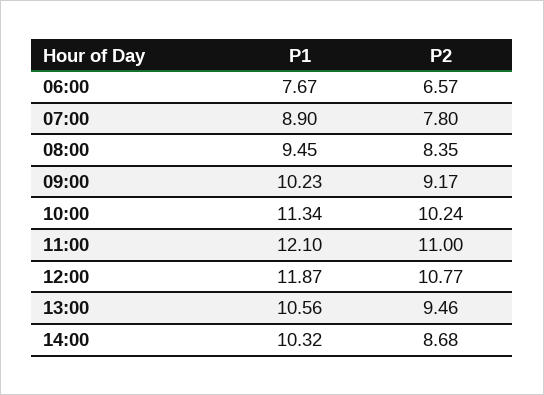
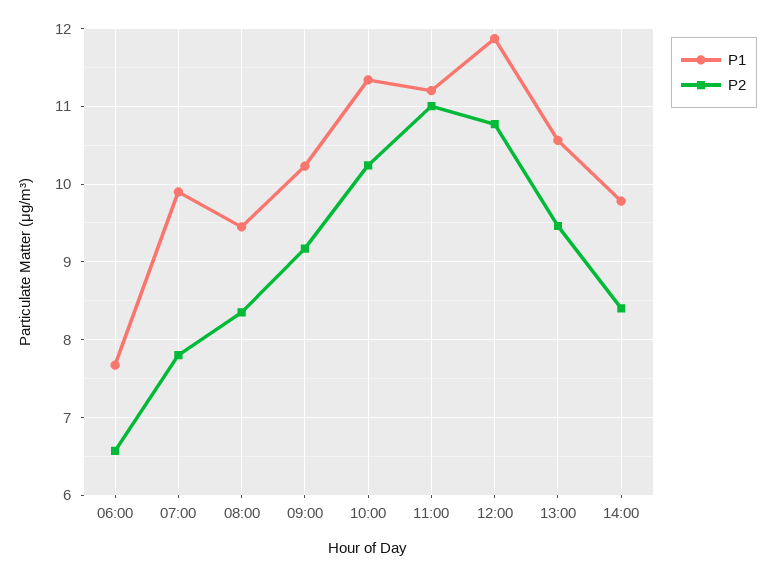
P1, 07:00: 8.9 -> 9.9
P1, 11:00: 12.1 -> 11.2
P1, 14:00: 10.32 -> 9.8
P2, 14:00: 8.68 -> 8.4

